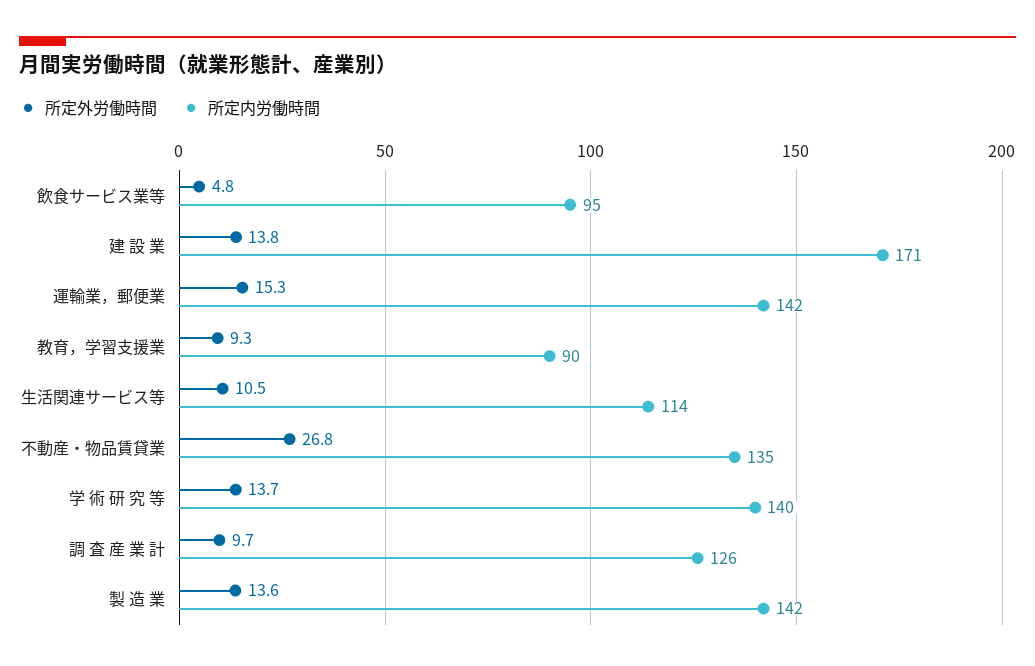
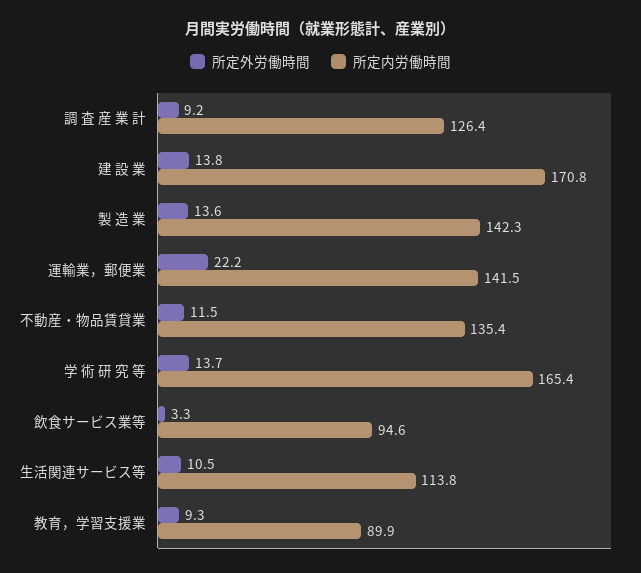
所定外労働時間, 飲食サービス業等: 4.8 -> 3.3
所定外労働時間, 運輸業，郵便業: 15.3 -> 22.2
所定外労働時間, 不動産・物品賃貸業: 26.8 -> 11.5
所定内労働時間, 学 術 研 究 等: 140 -> 165.4
所定外労働時間, 調 査 産 業 計: 9.7 -> 9.2

